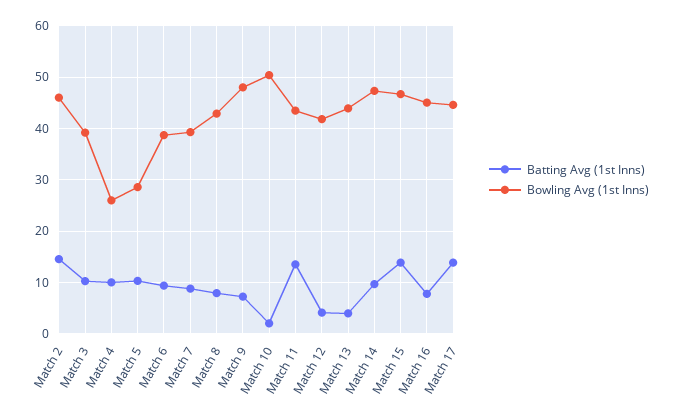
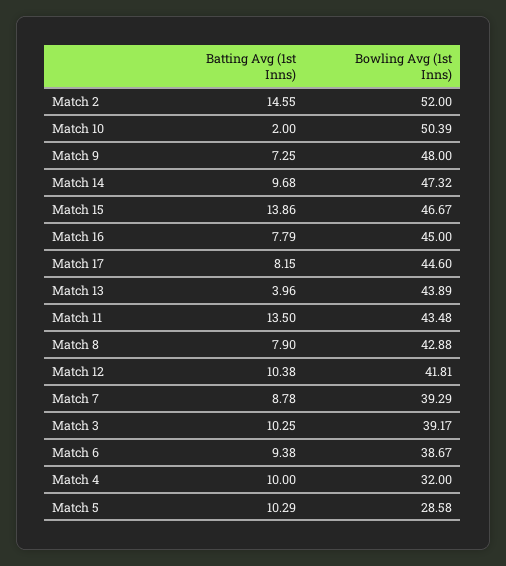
Bowling Avg (1st Inns), Match 2: 46 -> 52
Bowling Avg (1st Inns), Match 4: 26 -> 32
Batting Avg (1st Inns), Match 12: 4 -> 10.38
Batting Avg (1st Inns), Match 17: 14 -> 8.15

